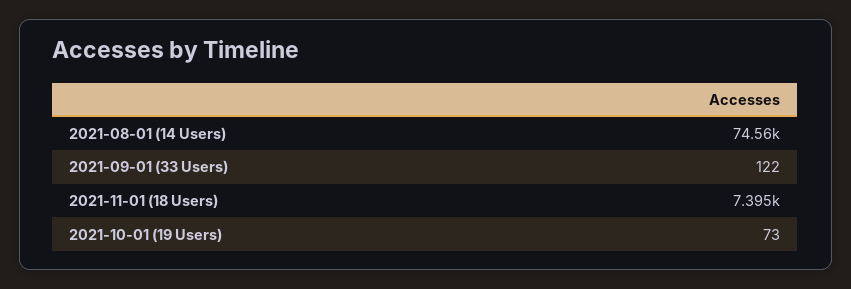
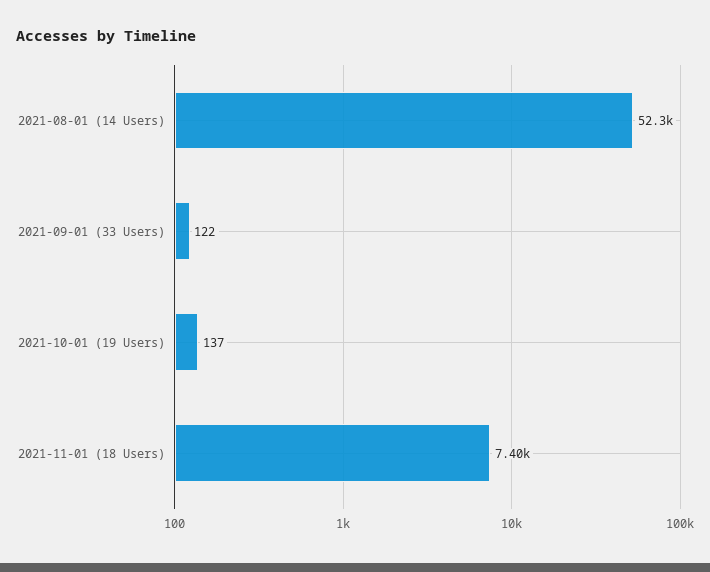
2021-08-01 (14 Users): 74560 -> 52300
2021-10-01 (19 Users): 73 -> 137

